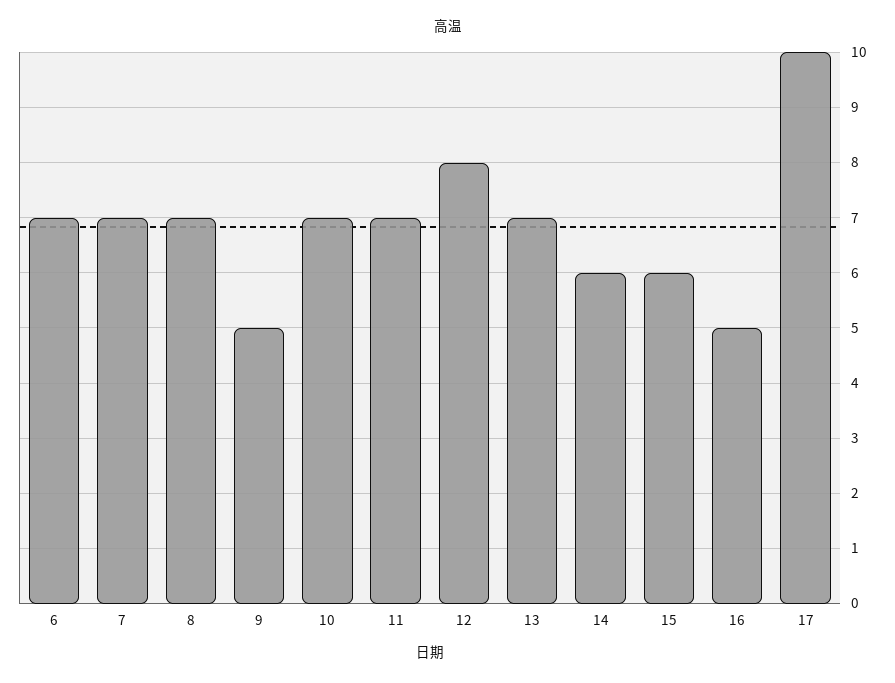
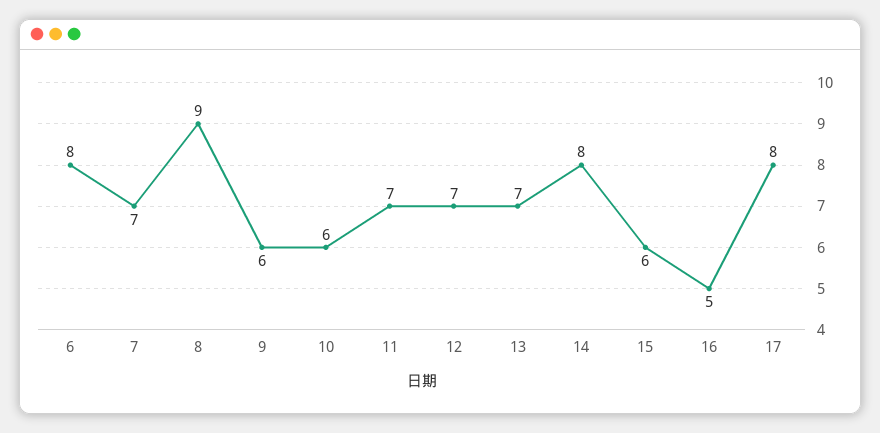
6: 7 -> 8
8: 7 -> 9
9: 5 -> 6
10: 7 -> 6
12: 8 -> 7
14: 6 -> 8
17: 10 -> 8

